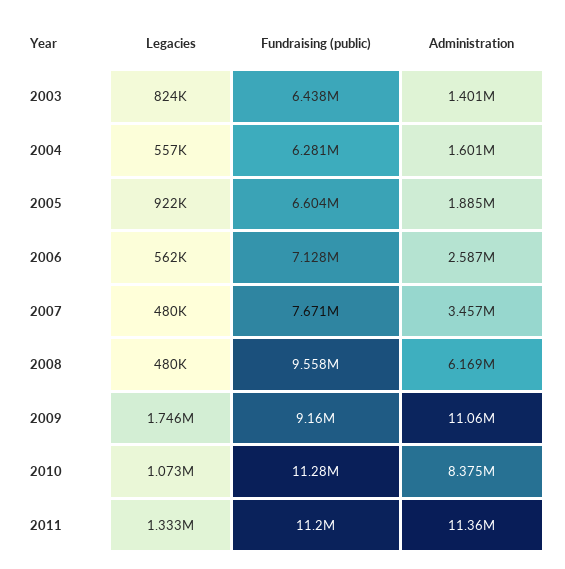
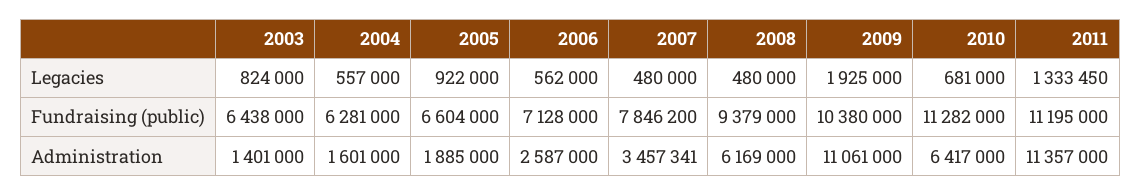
Fundraising (public), 2007: 7671000 -> 7846200
Fundraising (public), 2008: 9558000 -> 9379000
Legacies, 2009: 1746000 -> 1925000
Fundraising (public), 2009: 9160000 -> 10380000
Legacies, 2010: 1073000 -> 681000
Administration, 2010: 8375000 -> 6417000

